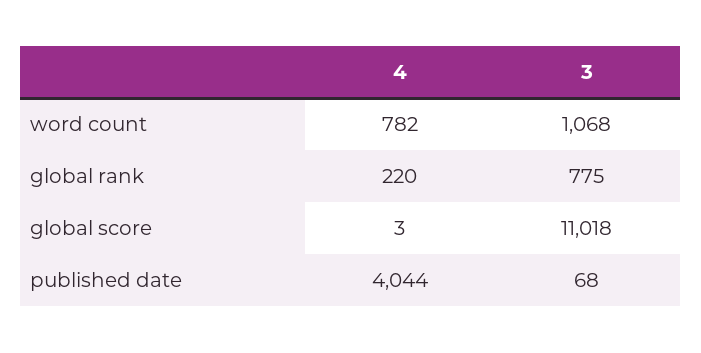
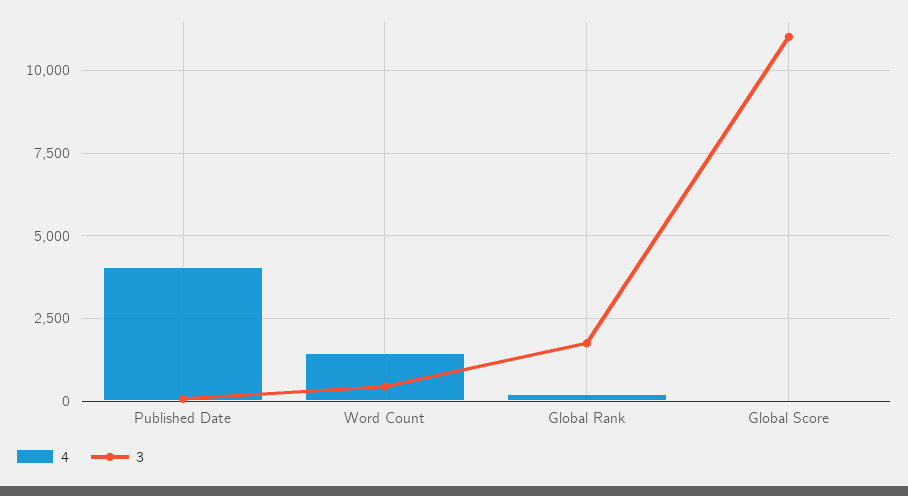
4, word count: 782 -> 1500
3, word count: 1068 -> 500
3, global rank: 775 -> 1750

